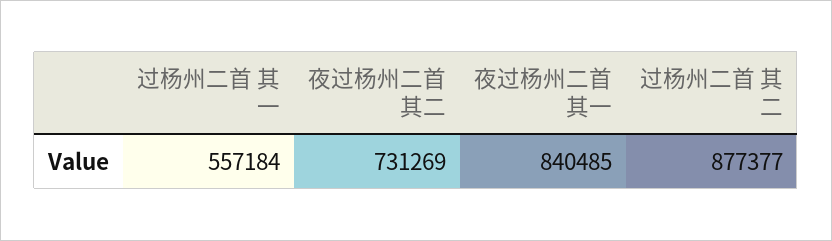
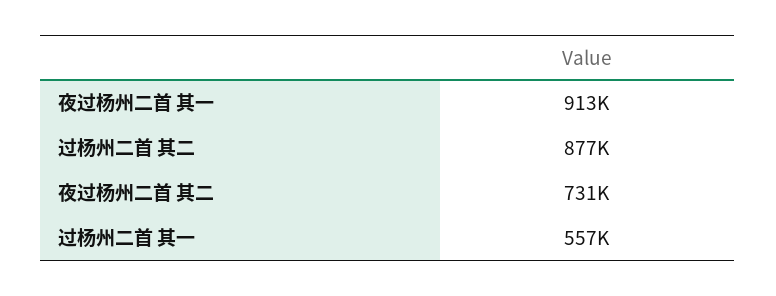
夜过杨州二首 其一: 840485 -> 913000

